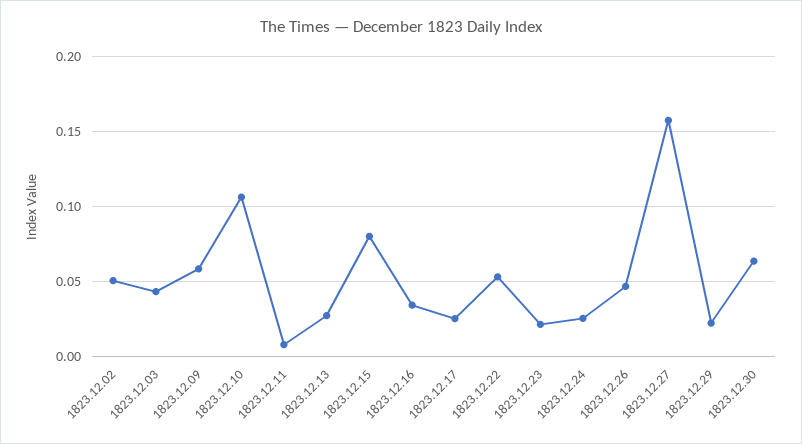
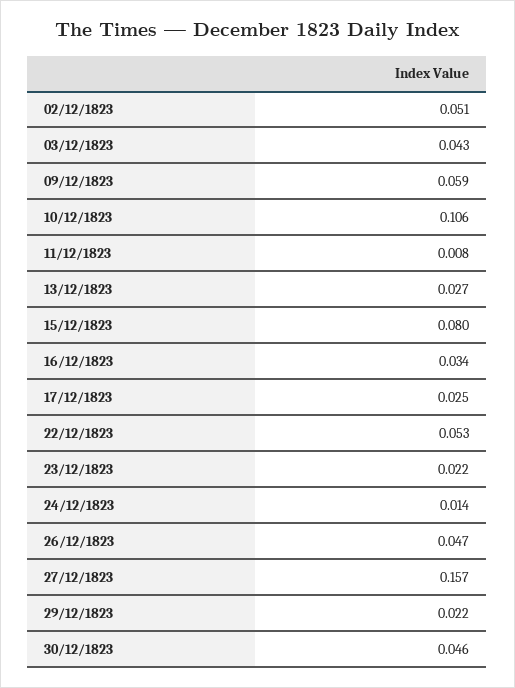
1823.12.24: 0.025 -> 0.014
1823.12.30: 0.065 -> 0.046

